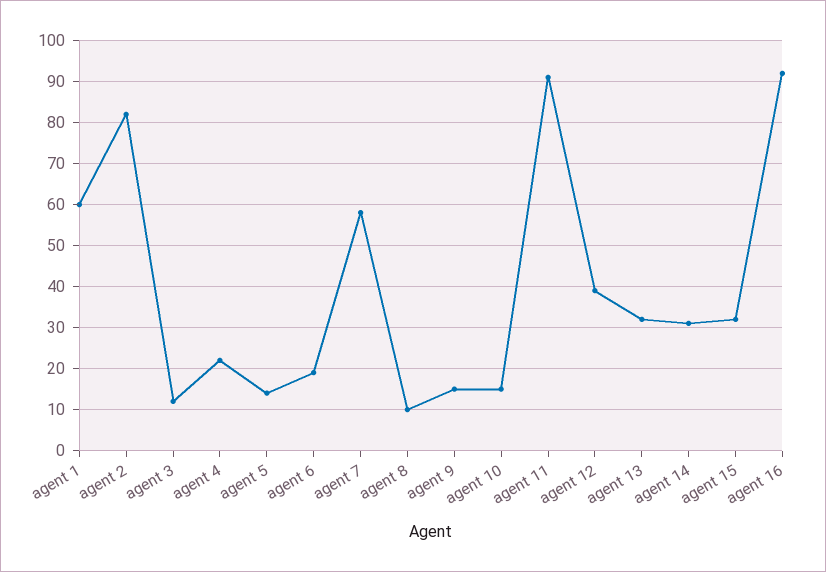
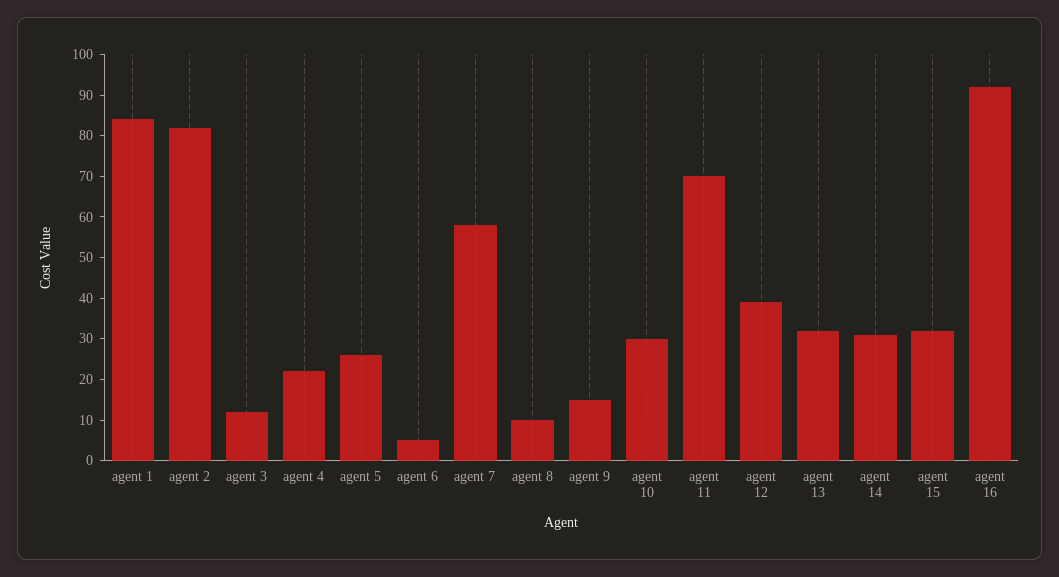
agent 1: 60 -> 85
agent 5: 15 -> 25
agent 6: 20 -> 5
agent 10: 15 -> 30
agent 11: 90 -> 70

